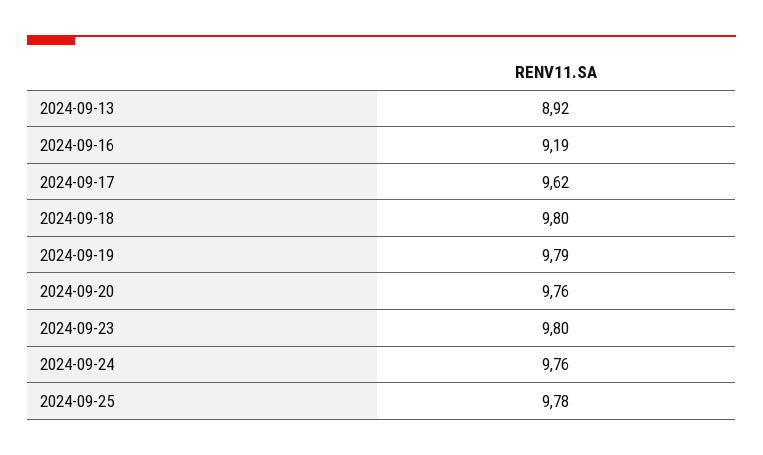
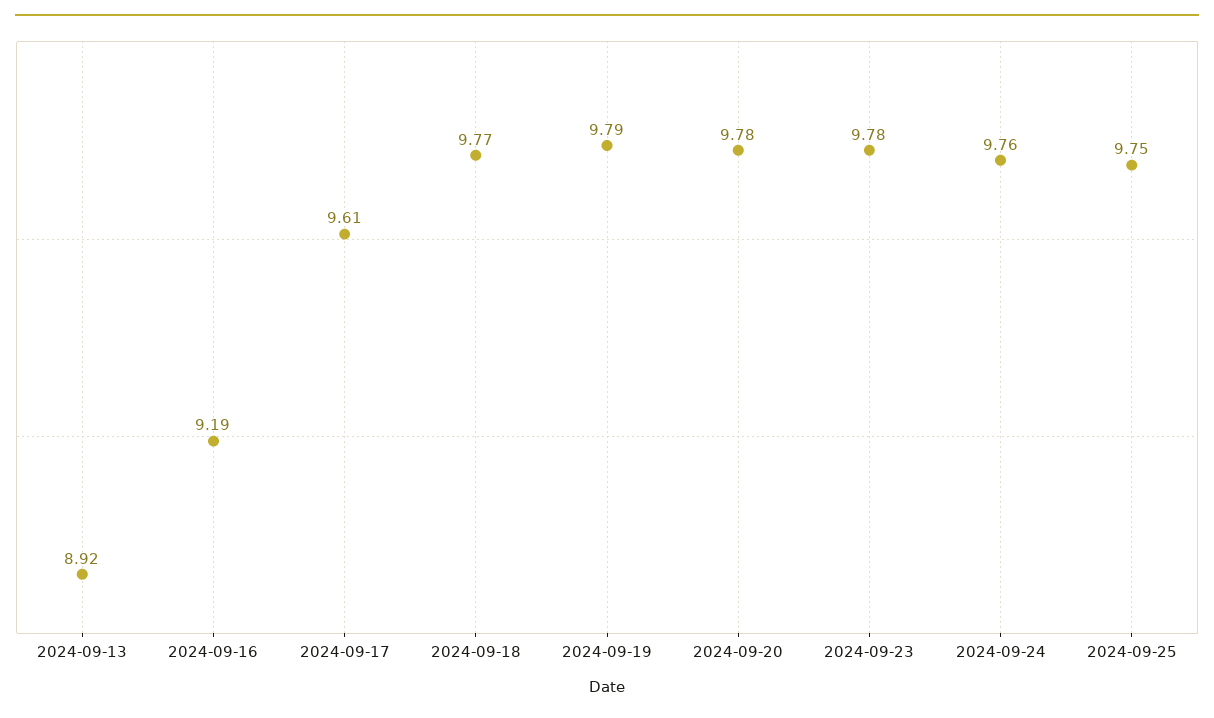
2024-09-17: 9.62 -> 9.61
2024-09-18: 9.8 -> 9.77
2024-09-20: 9.76 -> 9.78
2024-09-23: 9.8 -> 9.78
2024-09-25: 9.78 -> 9.75

